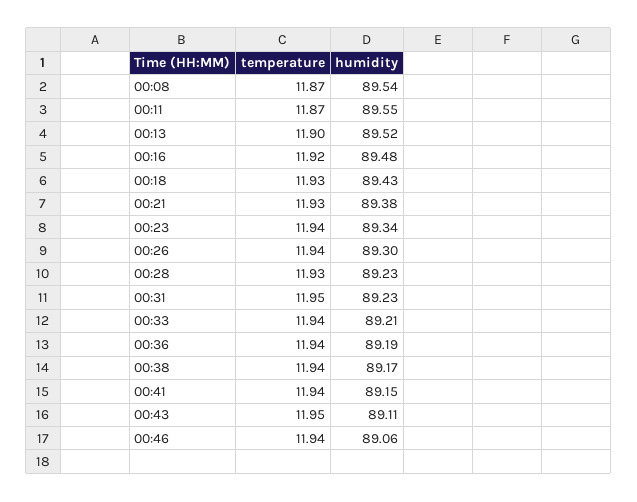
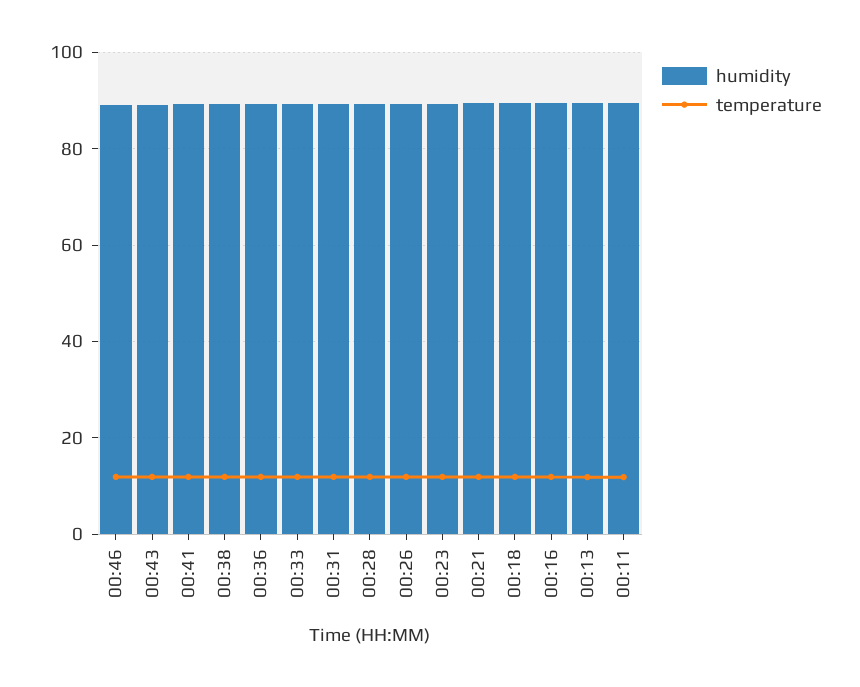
temperature, 00:08: 11.87 -> none
humidity, 00:08: 89.54 -> none

